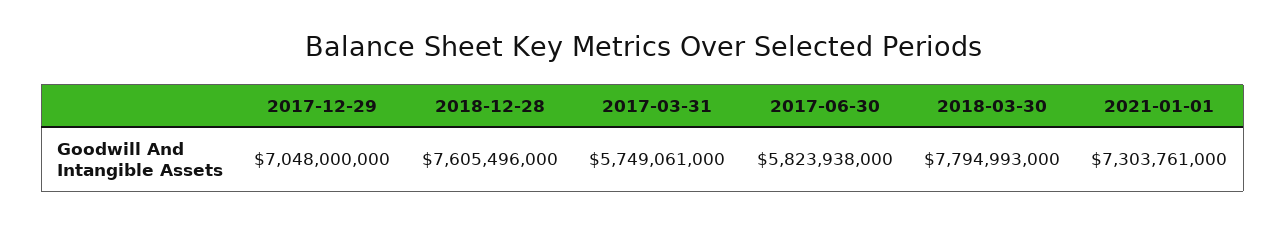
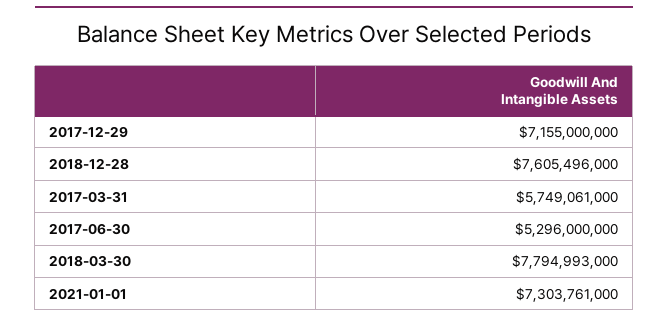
2017-12-29: 7048000000 -> 7155000000
2017-06-30: 5823938000 -> 5296000000

